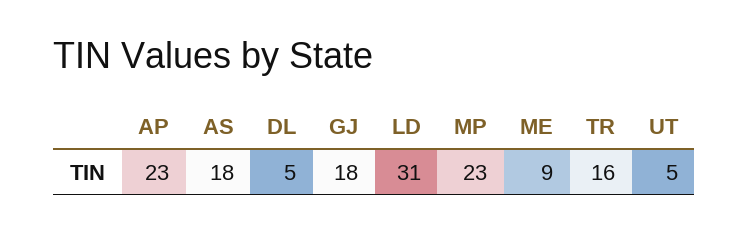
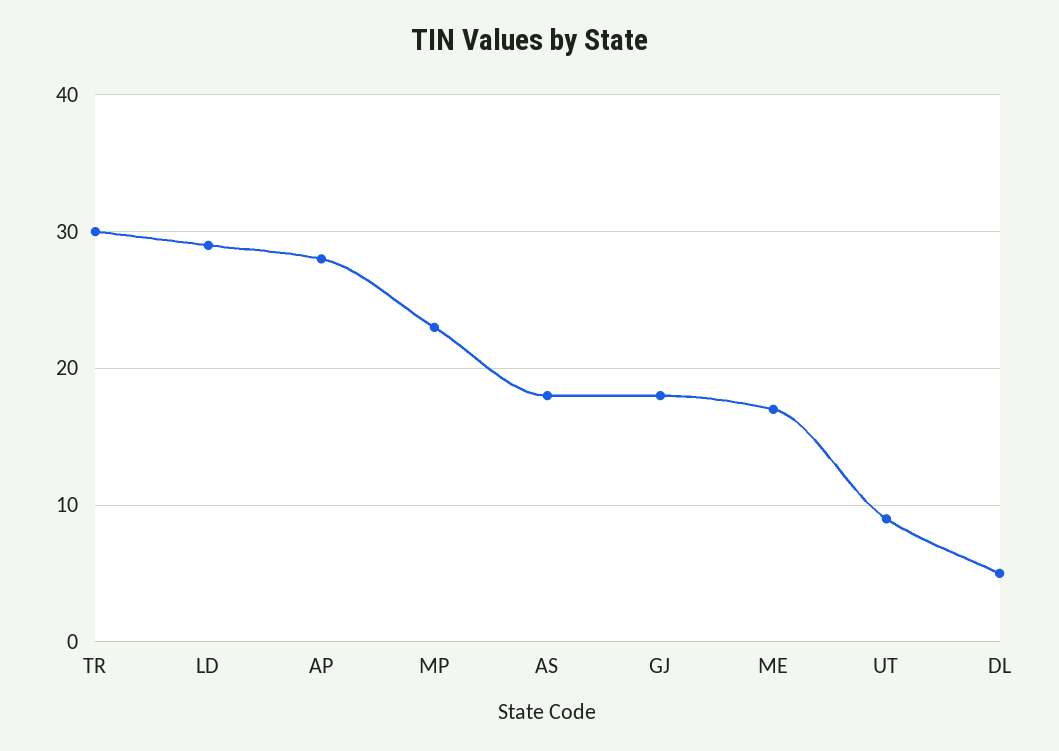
AP: 23 -> 28
LD: 31 -> 29
ME: 9 -> 17
TR: 16 -> 30
UT: 5 -> 9

